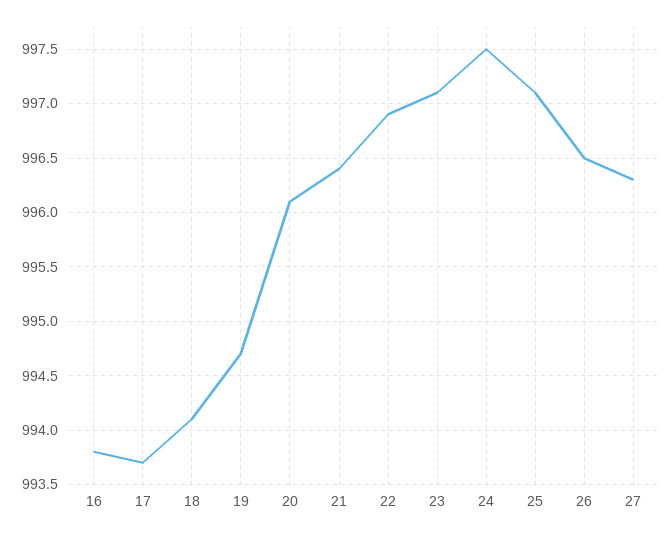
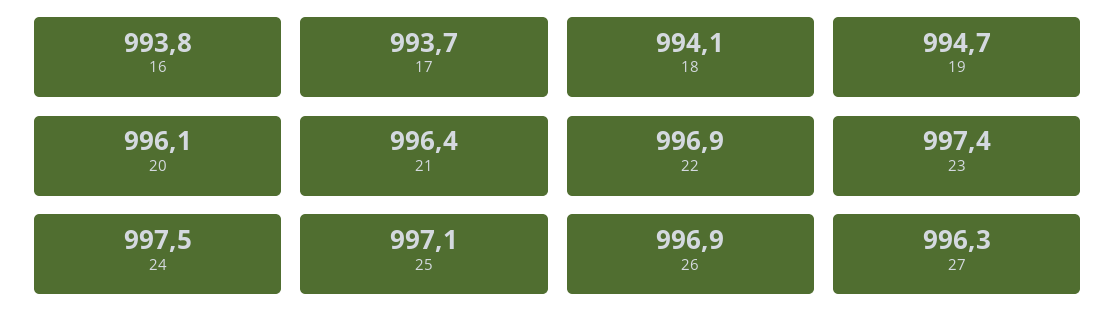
23: 997.1 -> 997.4
26: 996.5 -> 996.9

